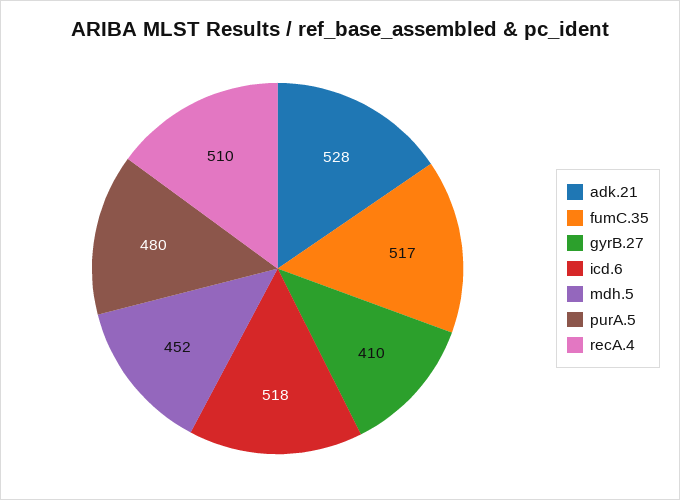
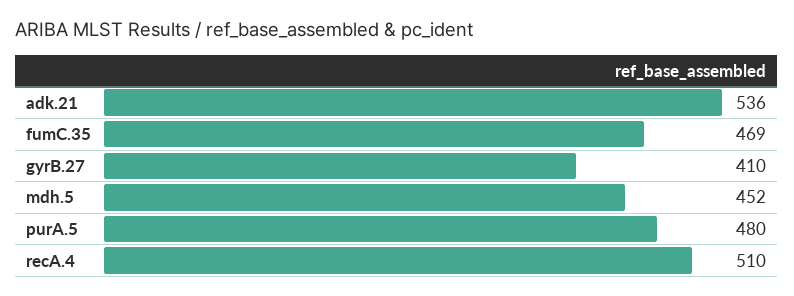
adk.21: 528 -> 536
fumC.35: 517 -> 469
icd.6: 518 -> none

